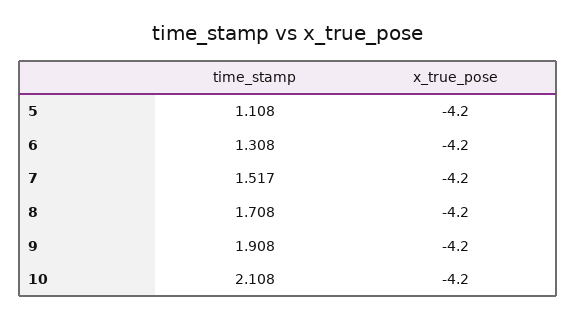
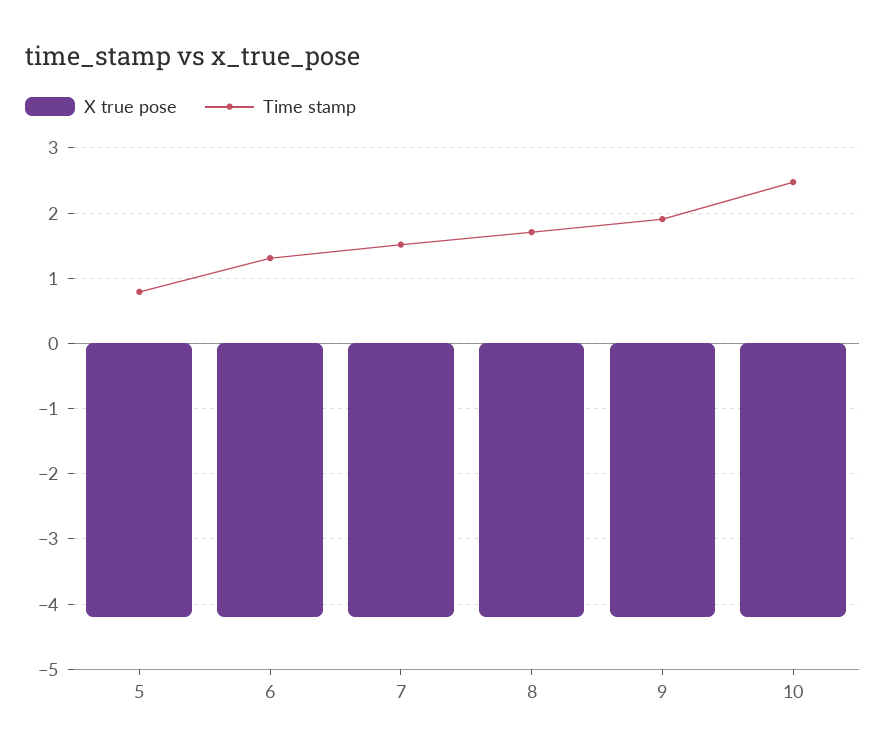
time_stamp, 5: 1.108 -> 0.8
time_stamp, 10: 2.108 -> 2.5

